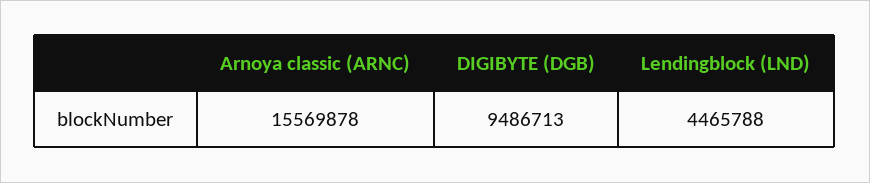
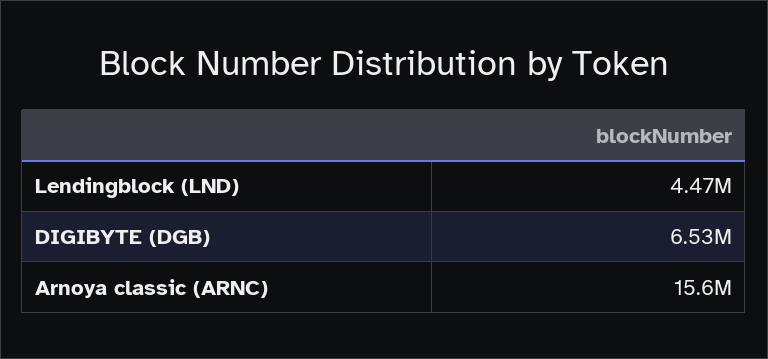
DIGIBYTE (DGB): 9486713 -> 6530000

